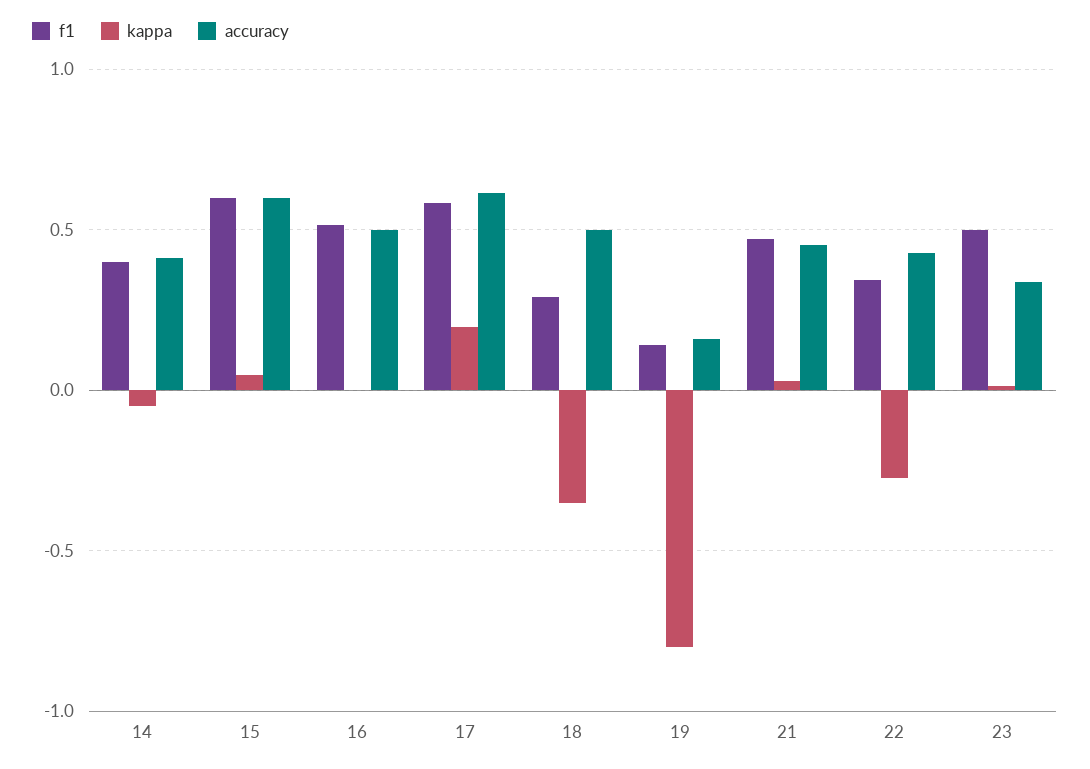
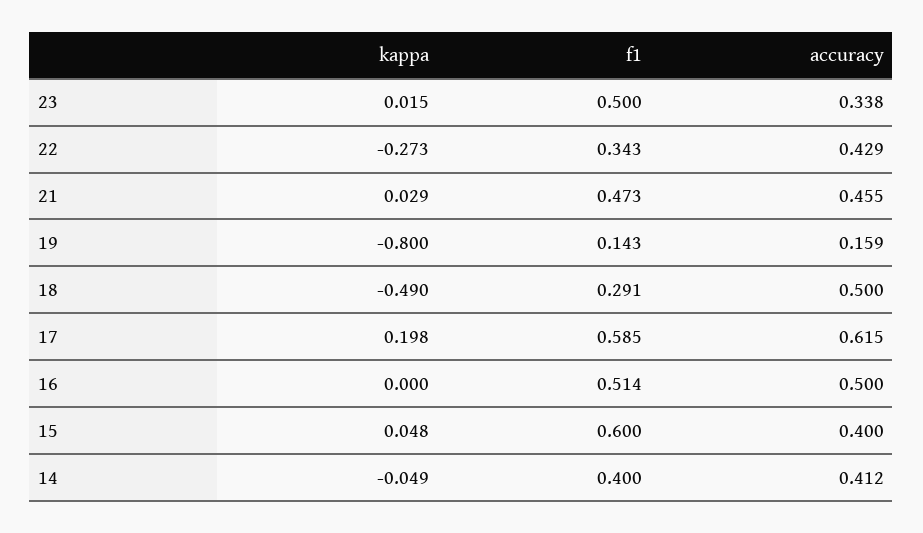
accuracy, 15: 0.6 -> 0.4
kappa, 18: -0.35 -> -0.49

